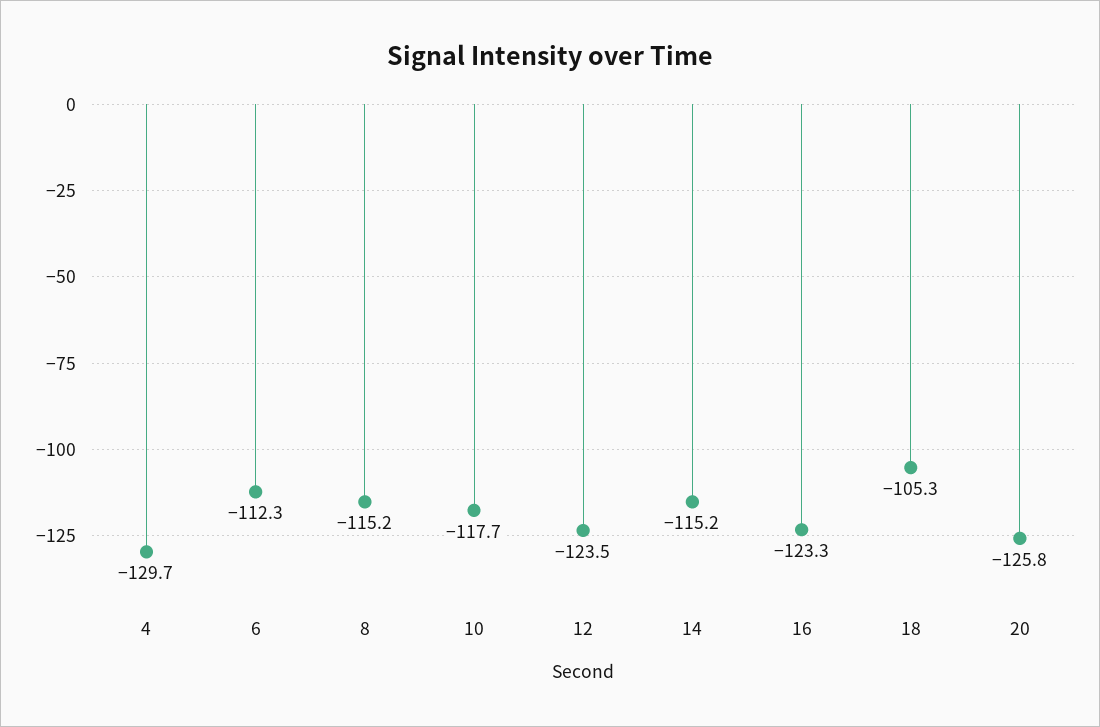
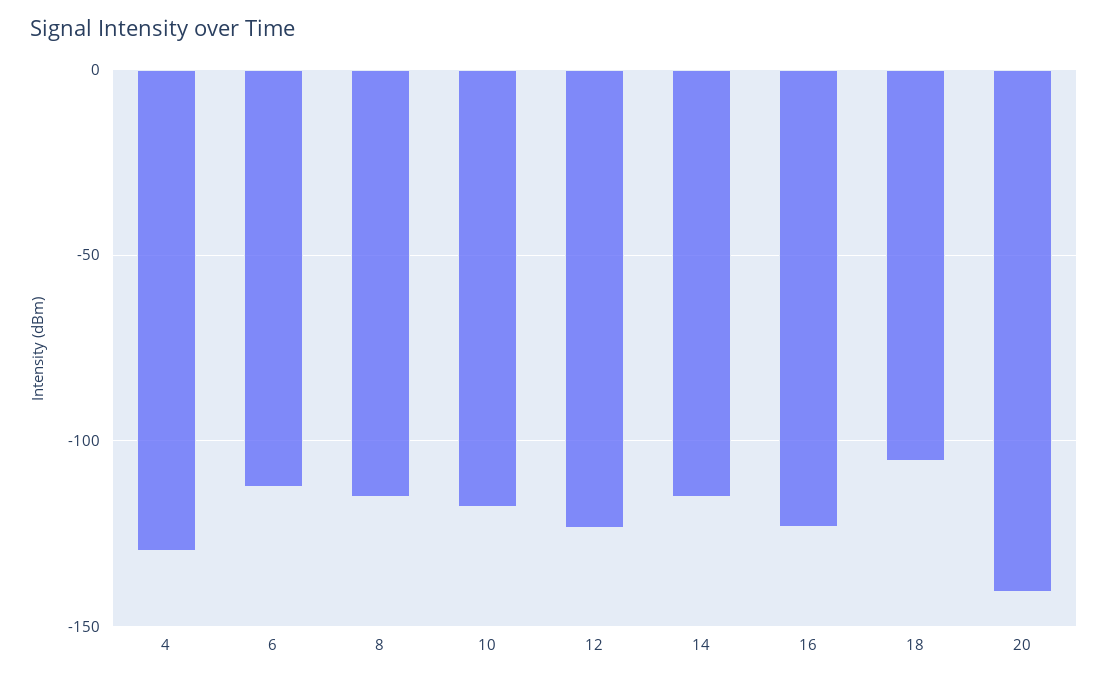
20: -125.8 -> -140

